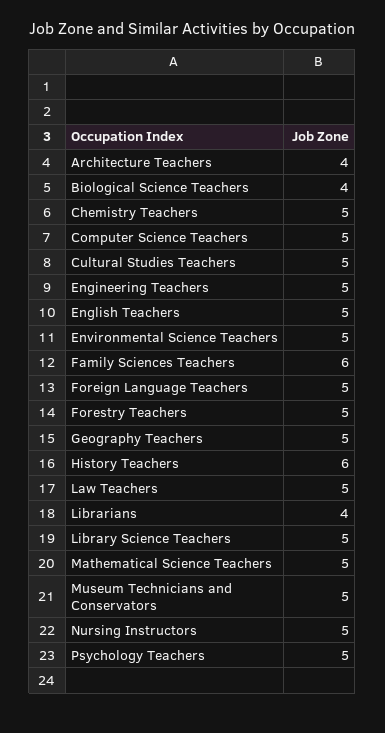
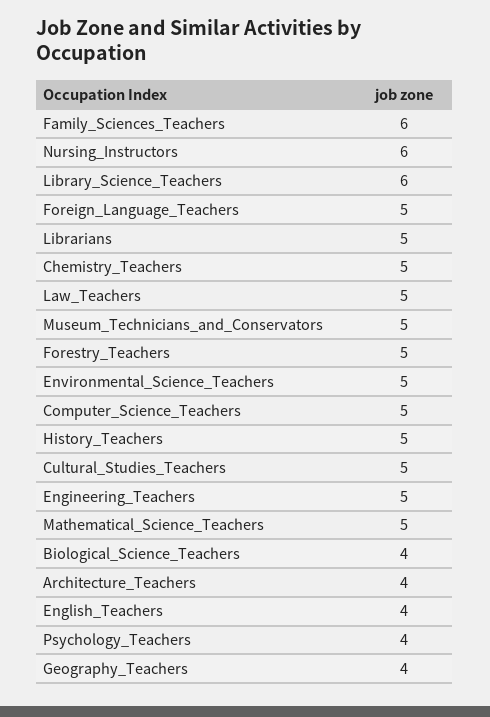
English Teachers: 5 -> 4
Geography Teachers: 5 -> 4
History Teachers: 6 -> 5
Librarians: 4 -> 5
Library Science Teachers: 5 -> 6
Nursing Instructors: 5 -> 6
Psychology Teachers: 5 -> 4

